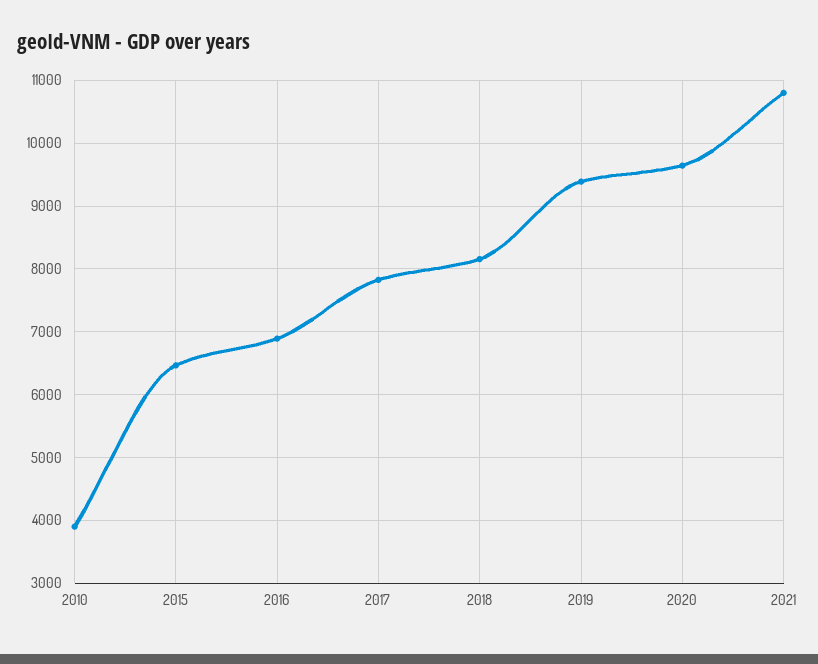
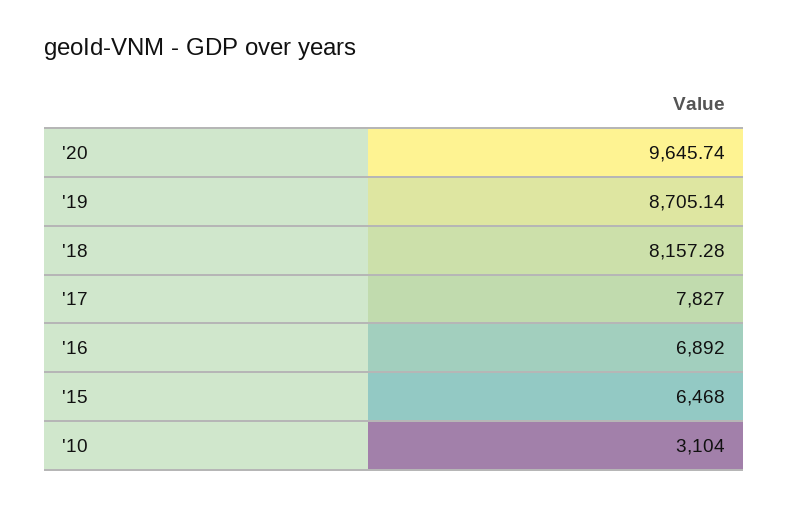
2010: 3900 -> 3104
2019: 9400 -> 8705.14
2021: 10800 -> none

